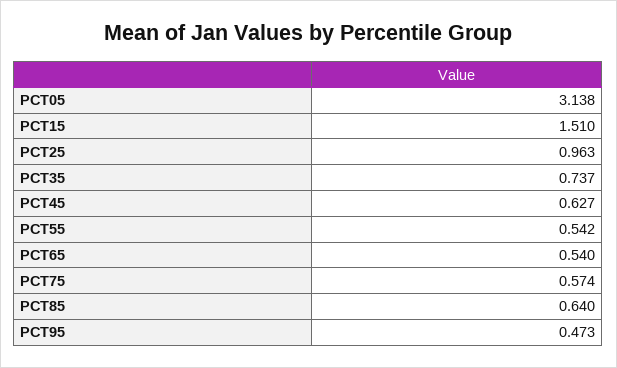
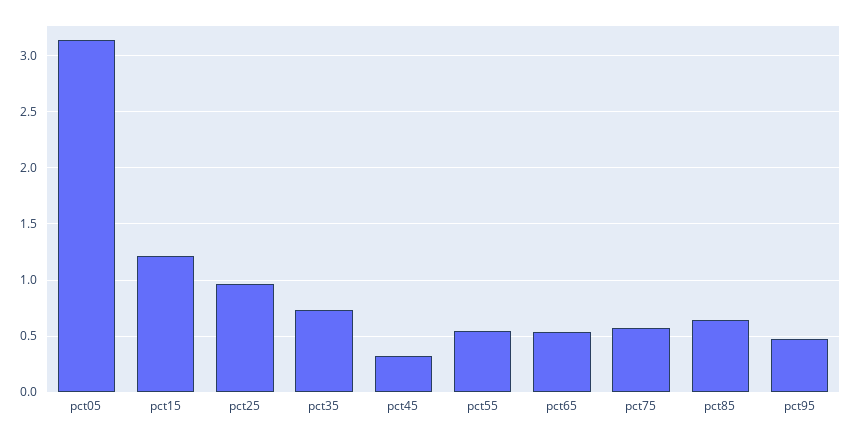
PCT15: 1.51 -> 1.2
PCT45: 0.627 -> 0.3

